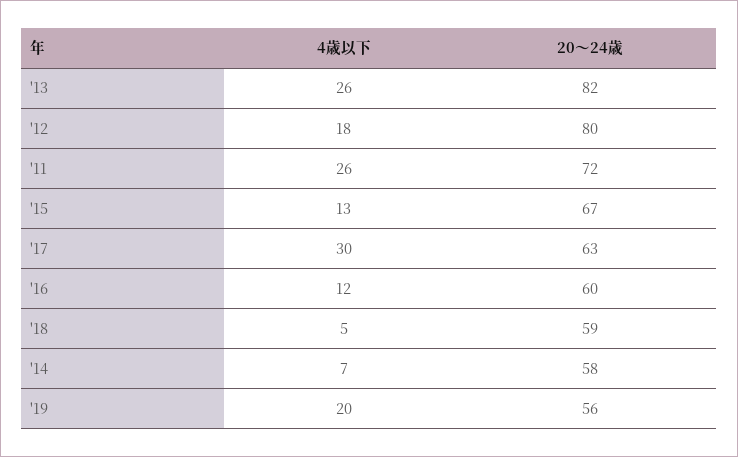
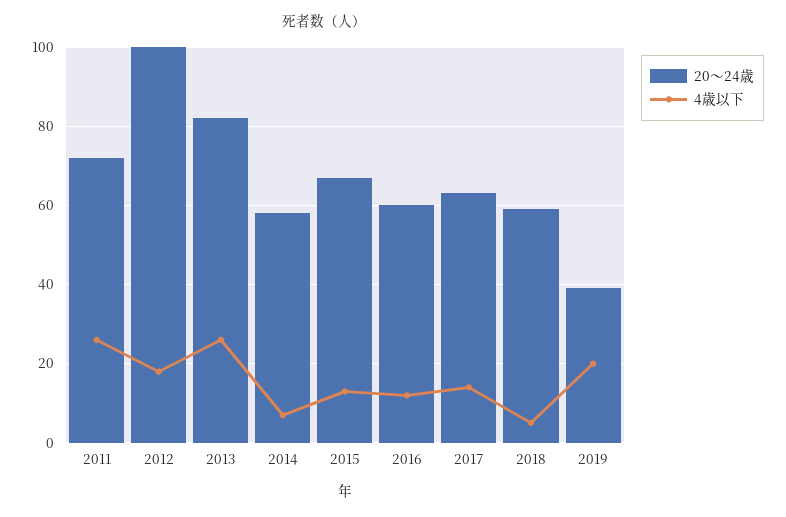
20～24歳, '12: 80 -> 100
4歳以下, '17: 30 -> 15
20～24歳, '19: 56 -> 40

